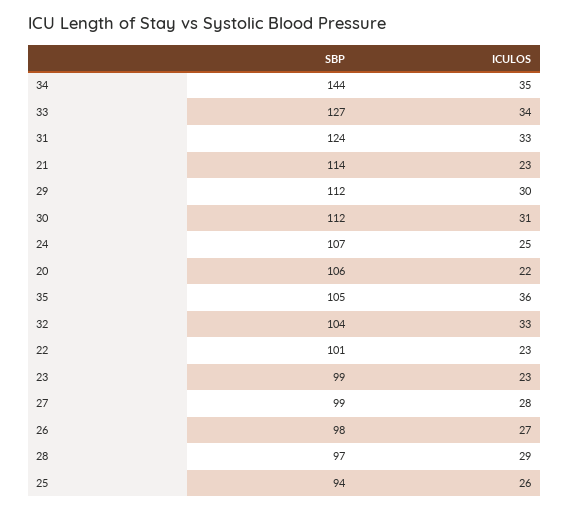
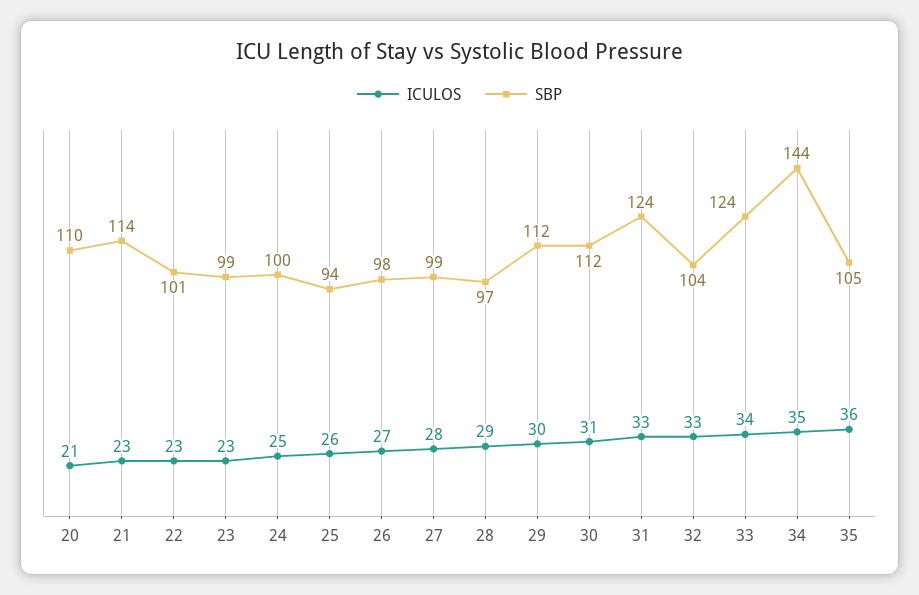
SBP, 33: 127 -> 124
SBP, 24: 107 -> 100
SBP, 20: 106 -> 110
ICULOS, 20: 22 -> 21

